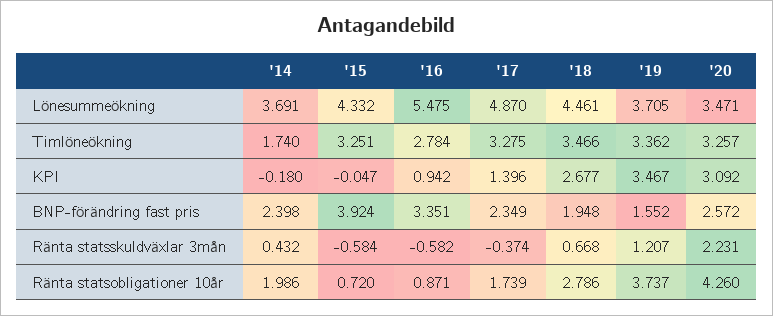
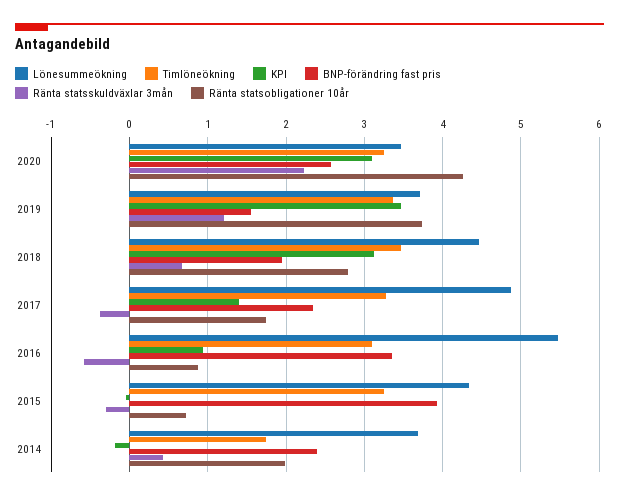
Timlöneökning, '16: 2.784 -> 3.1
KPI, '18: 2.677 -> 3.1
Ränta statsskuldväxlar 3mån, '15: -0.584 -> -0.3

